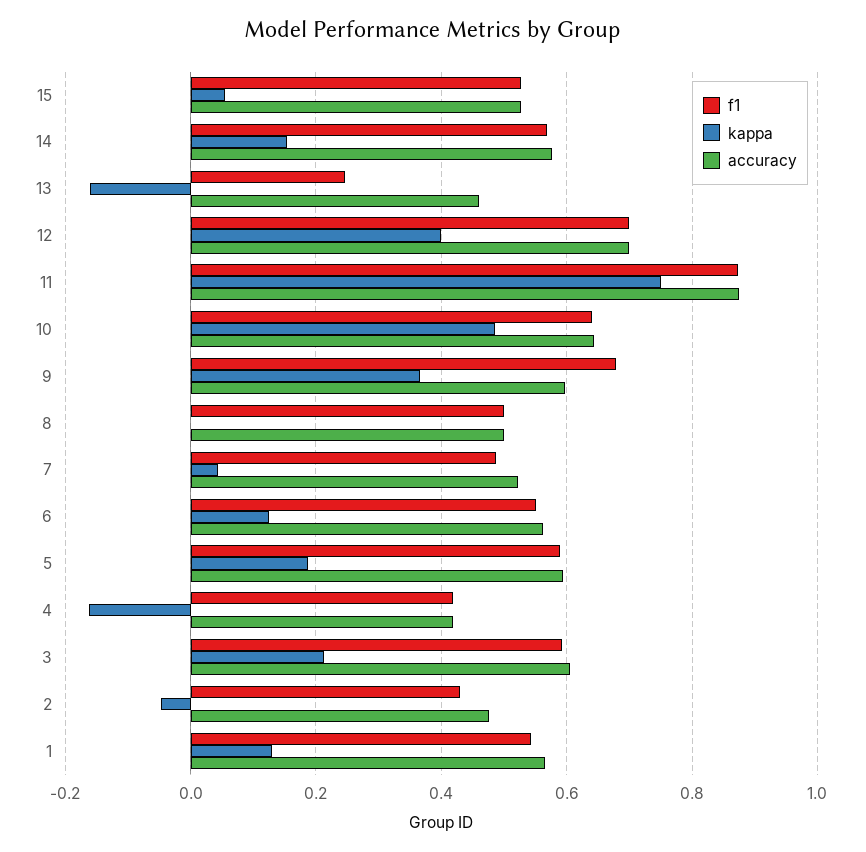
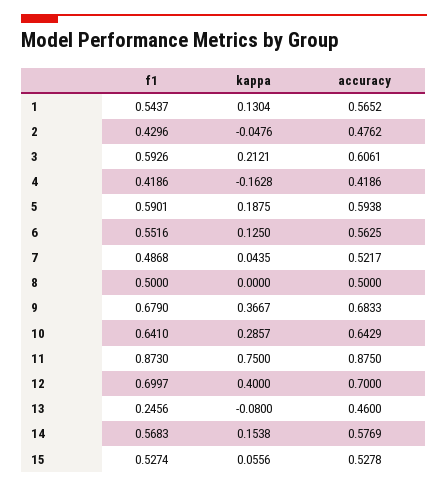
kappa, 13: -0.16 -> -0.08
kappa, 10: 0.48 -> 0.2857
accuracy, 9: 0.6 -> 0.6833

